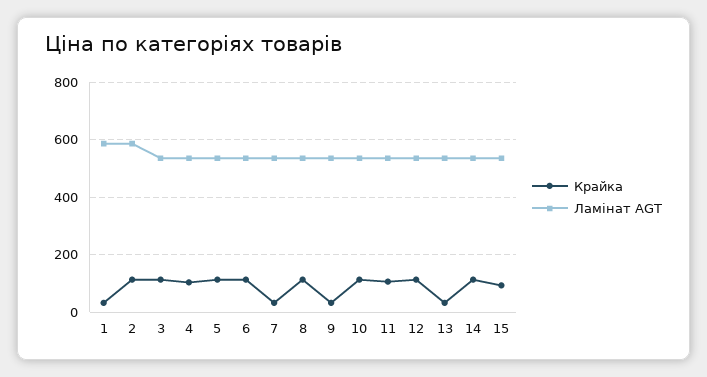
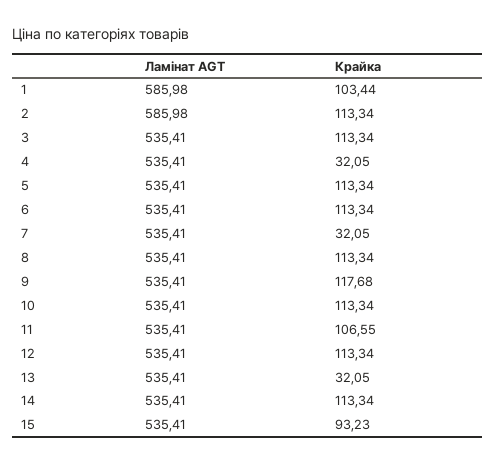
Крайка, 1: 25 -> 103.44
Крайка, 4: 100 -> 32.05
Крайка, 9: 25 -> 117.68

